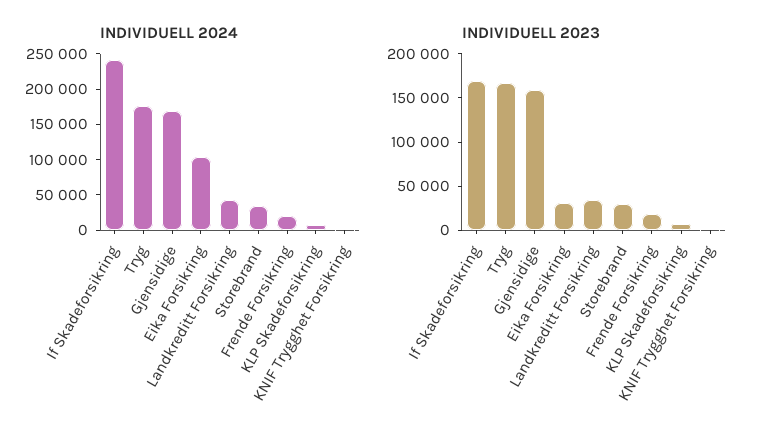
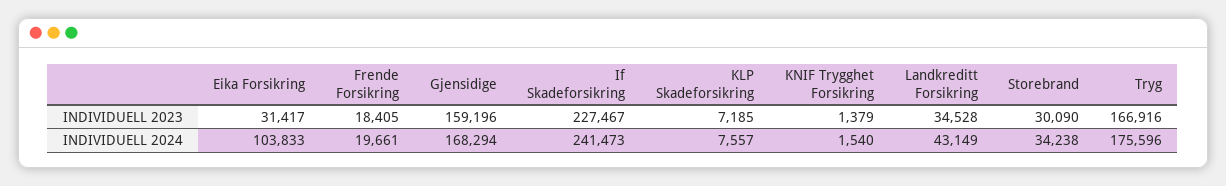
INDIVIDUELL 2023, If Skadeforsikring: 170000 -> 227467

